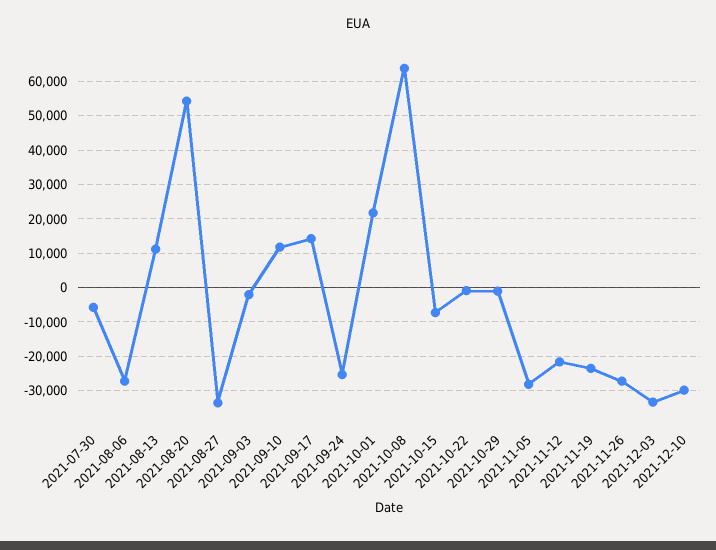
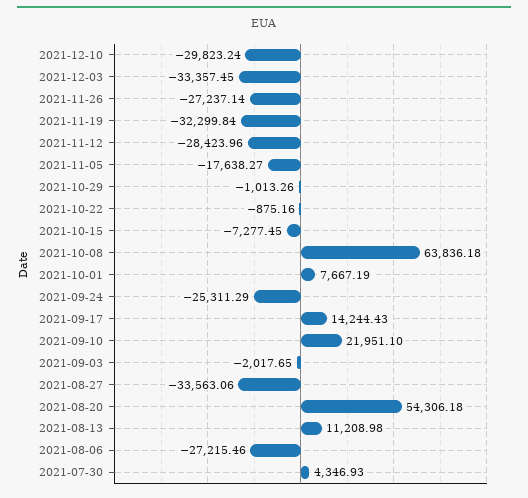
2021-07-30: -6000 -> 4346.93
2021-09-10: 12000 -> 21951.1
2021-10-01: 22000 -> 7667.19
2021-11-05: -28000 -> -17638.27
2021-11-12: -22000 -> -28423.96
2021-11-19: -24000 -> -32299.84

